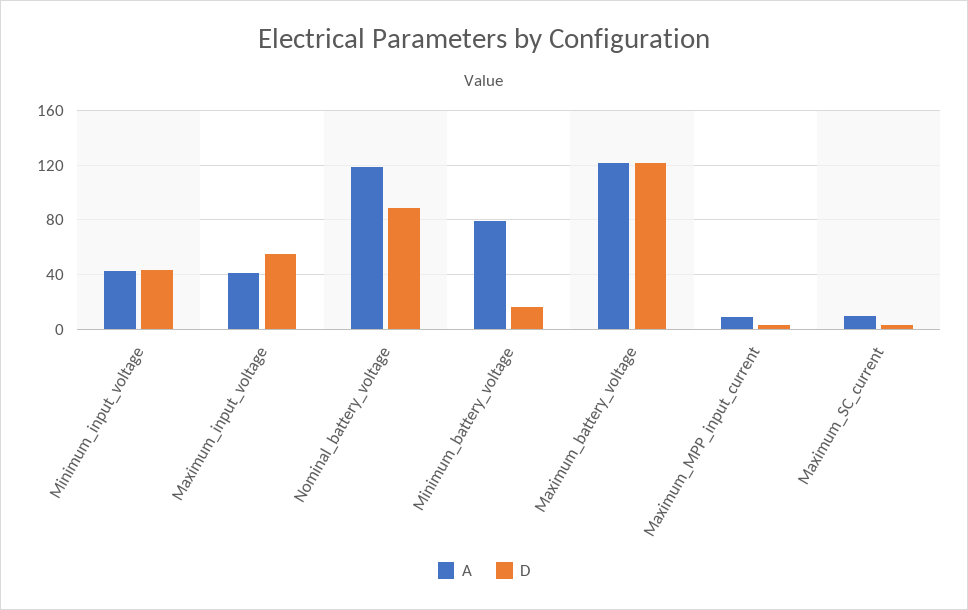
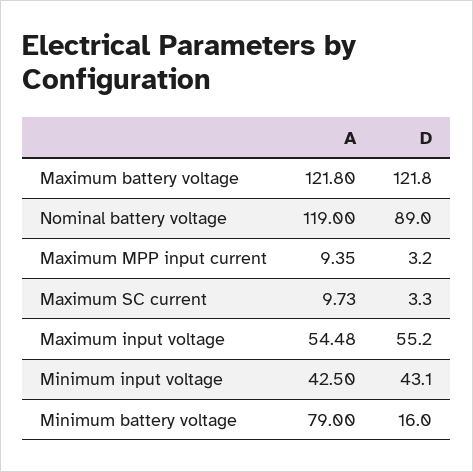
A, Maximum_input_voltage: 40 -> 54.48

